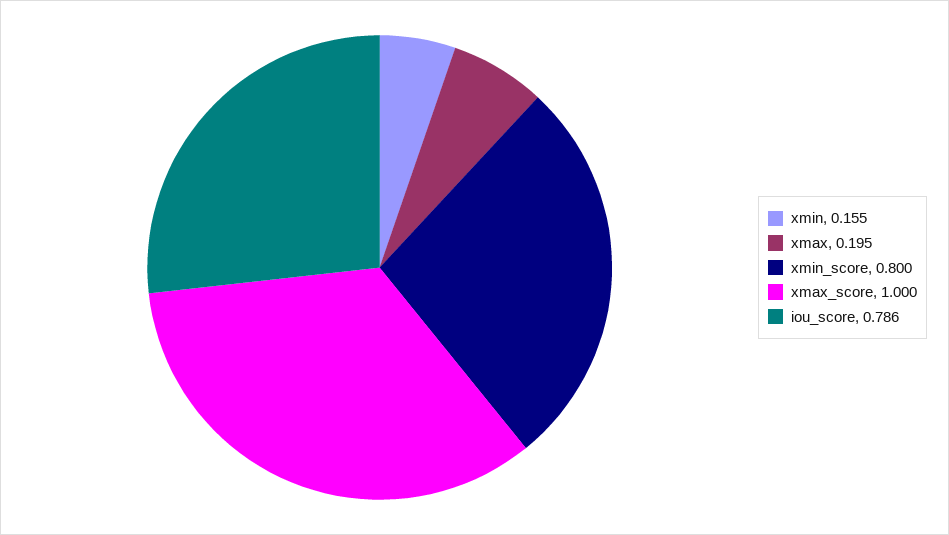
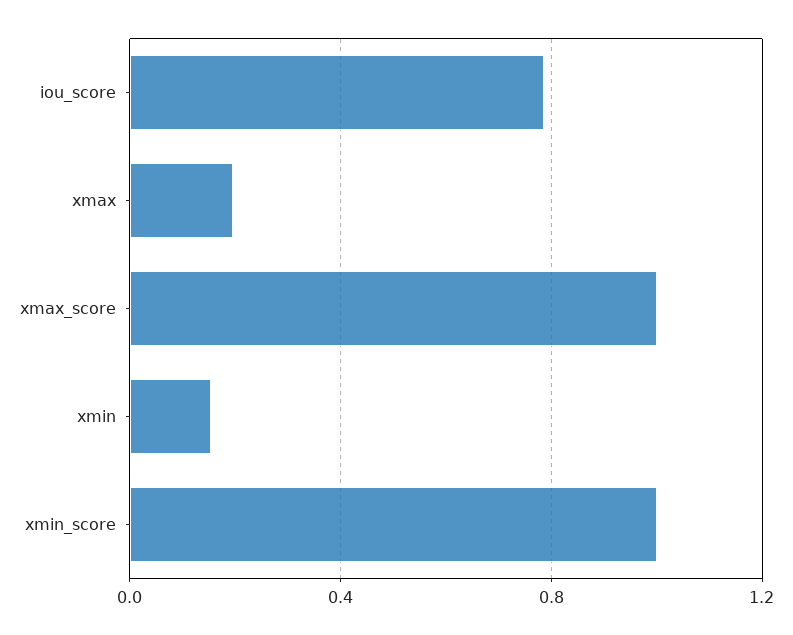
xmin_score: 0.8 -> 1

